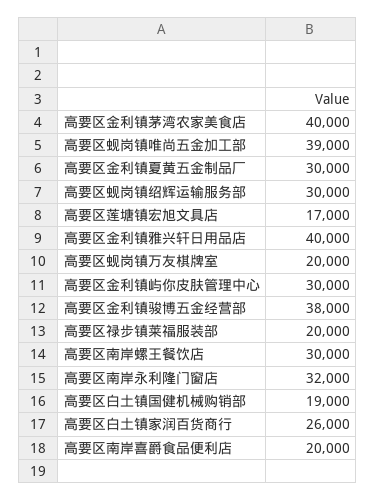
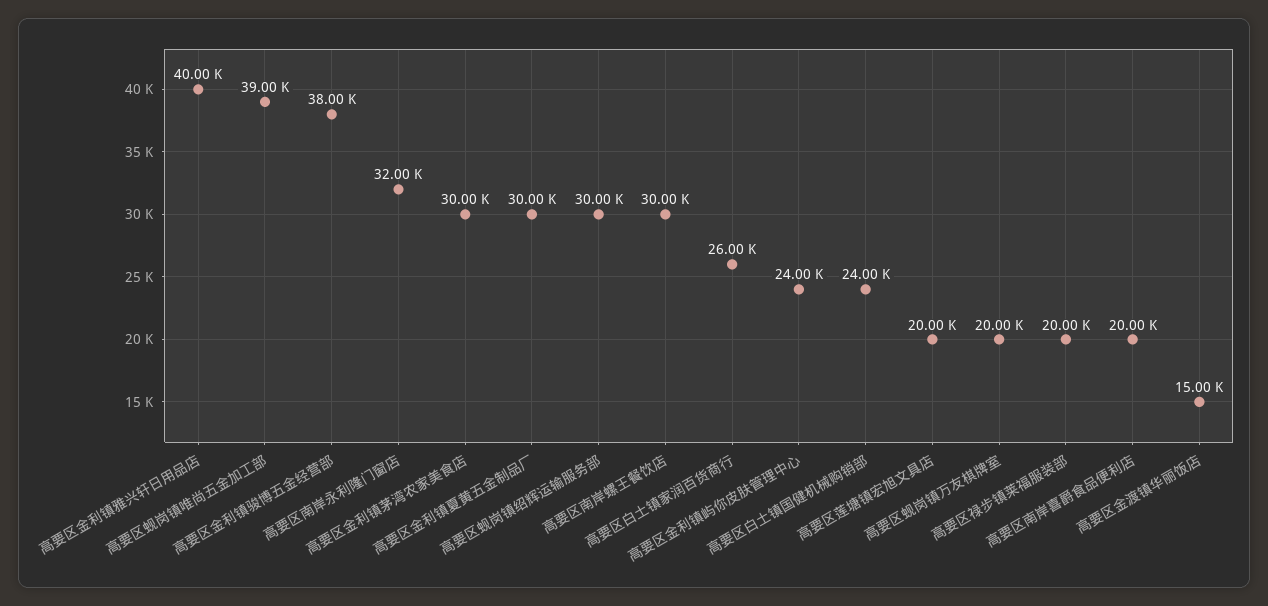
高要区金利镇茅湾农家美食店: 40000 -> 30000
高要区莲塘镇宏旭文具店: 17000 -> 20000
高要区金利镇屿你皮肤管理中心: 30000 -> 24000
高要区白土镇国健机械购销部: 19000 -> 24000
高要区金渡镇华丽饭店: none -> 15000

